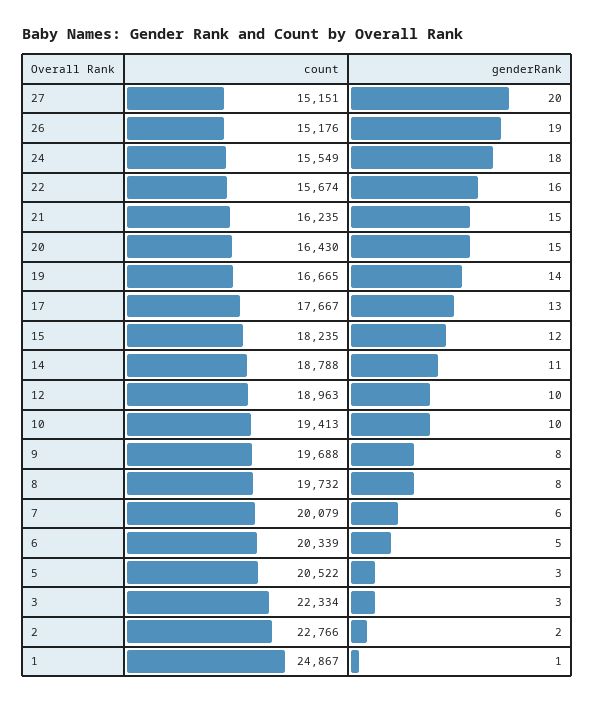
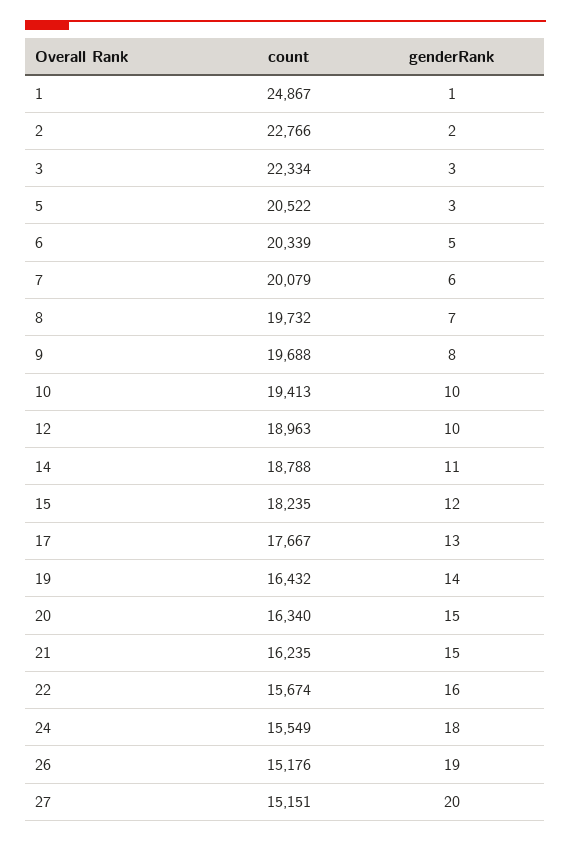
count, 20: 16430 -> 16340
count, 19: 16665 -> 16432
genderRank, 8: 8 -> 7

